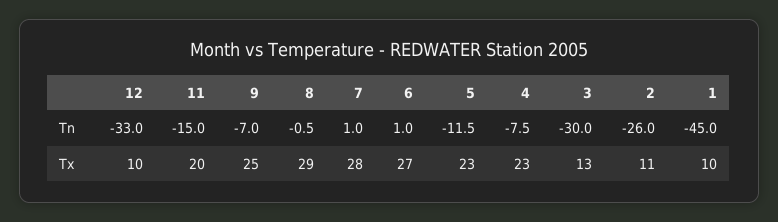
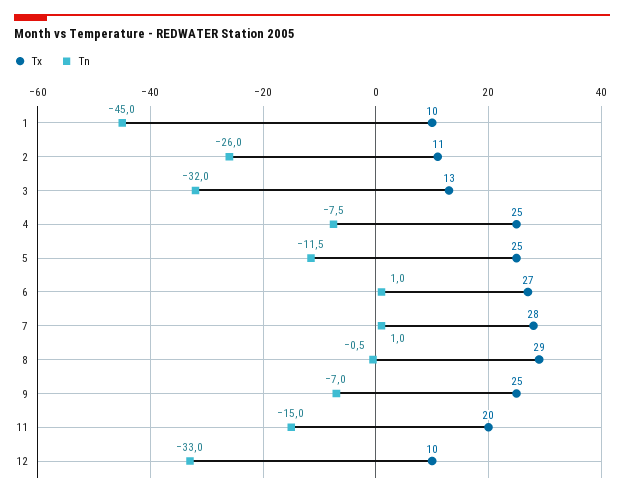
Tn, 3: -30 -> -32
Tx, 5: 23 -> 25
Tx, 4: 23 -> 25

